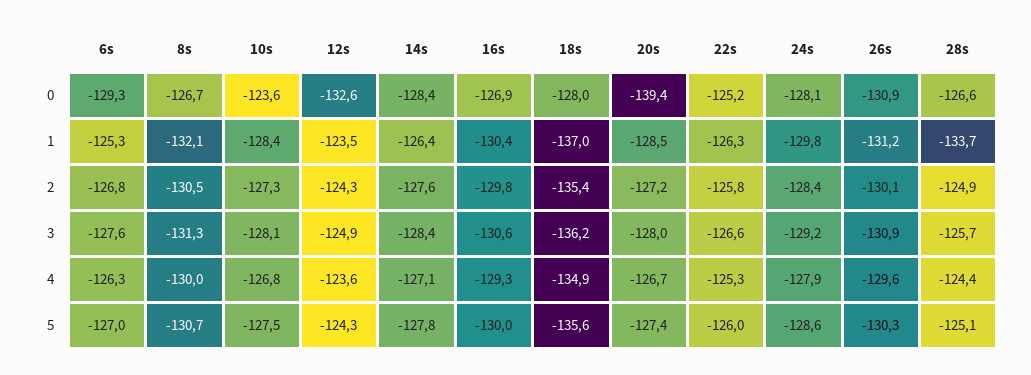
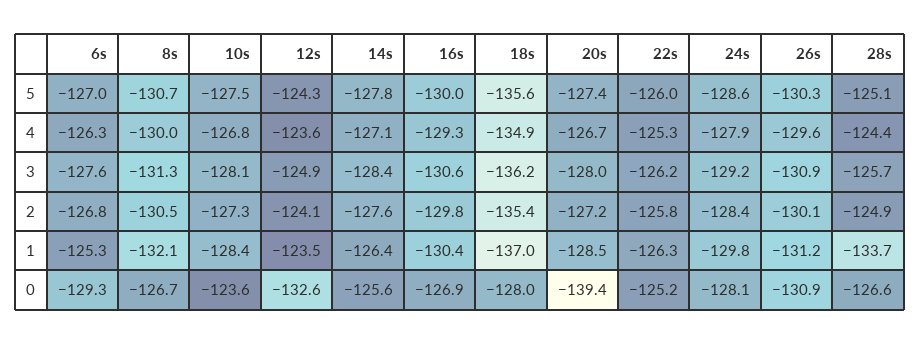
14s, 0: -128.4 -> -125.6
12s, 2: -124.3 -> -124.1
22s, 3: -126.6 -> -126.2

